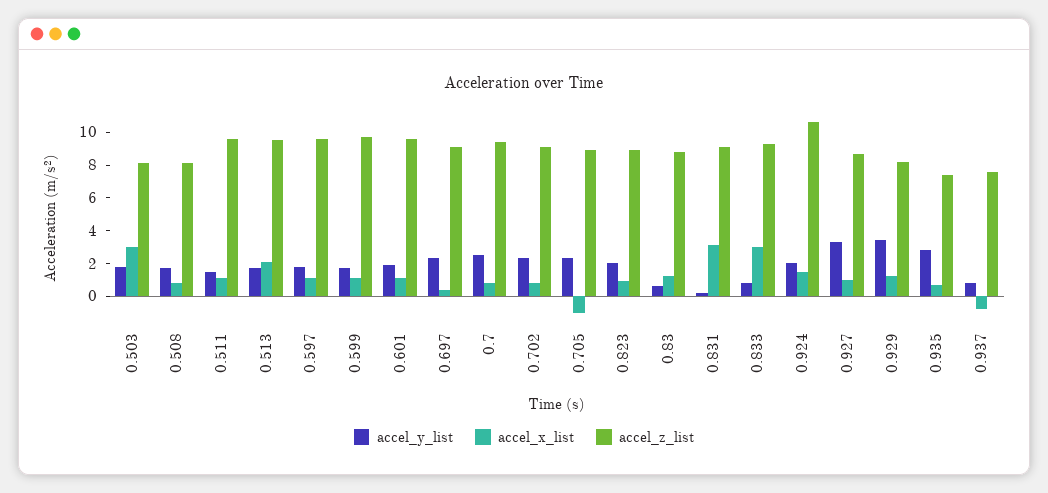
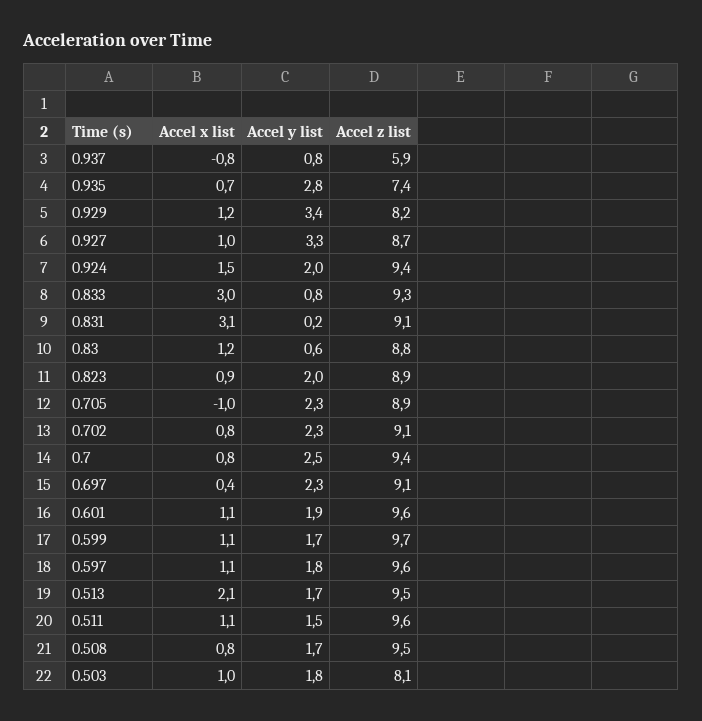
accel_x_list, 0.503: 3 -> 1
accel_z_list, 0.508: 8 -> 9.5
accel_z_list, 0.924: 10.5 -> 9.4
accel_z_list, 0.937: 7.5 -> 5.9

